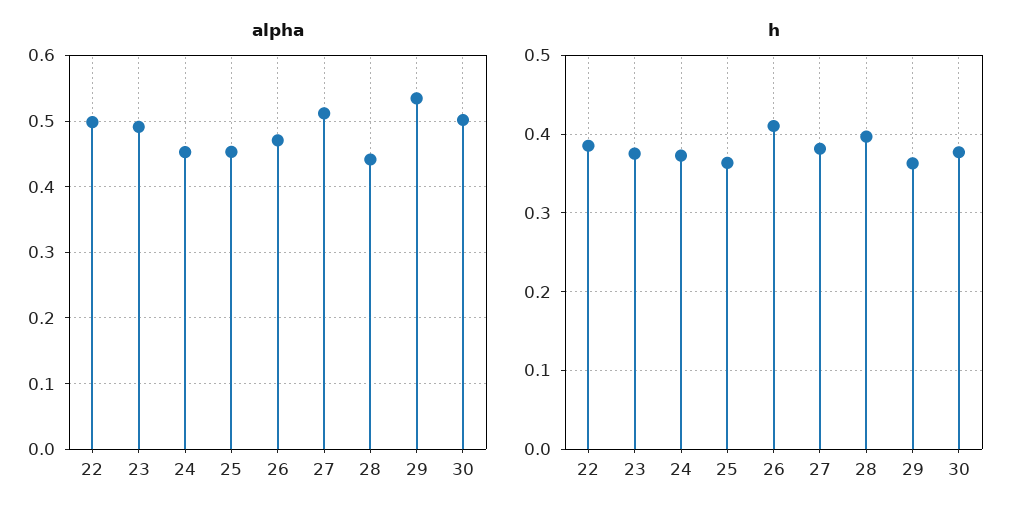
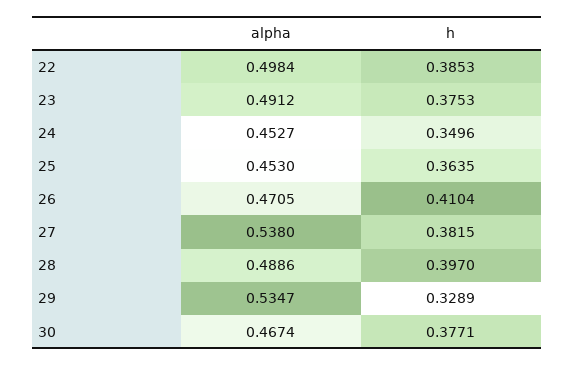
alpha, 27: 0.51 -> 0.538
alpha, 28: 0.44 -> 0.4886
alpha, 30: 0.5 -> 0.4674
h, 24: 0.37 -> 0.3496
h, 29: 0.36 -> 0.3289

